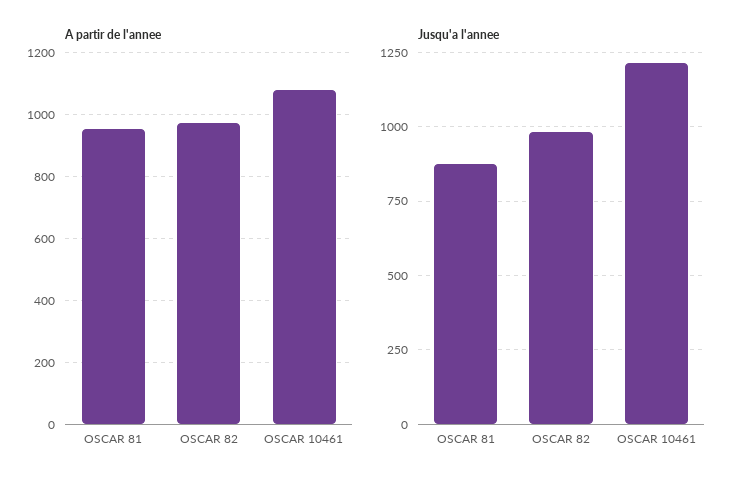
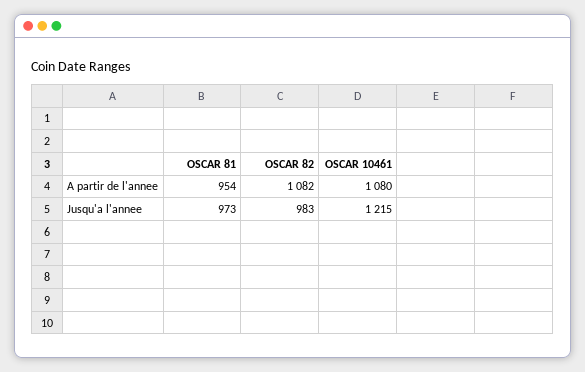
A partir de l'annee, OSCAR 82: 980 -> 1082
Jusqu'a l'annee, OSCAR 81: 875 -> 973

